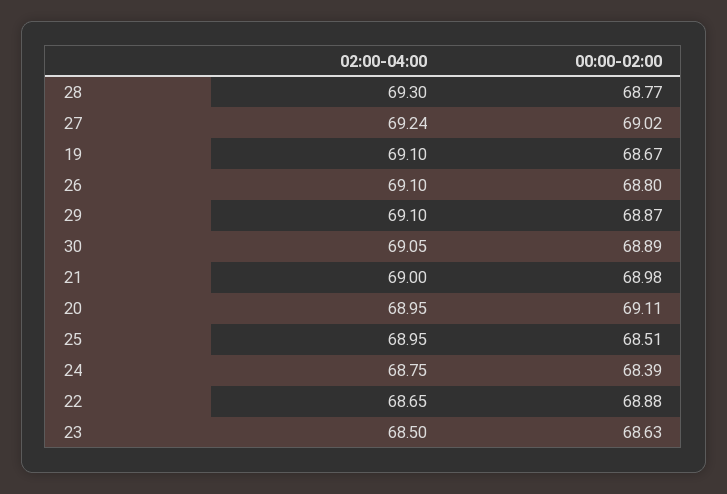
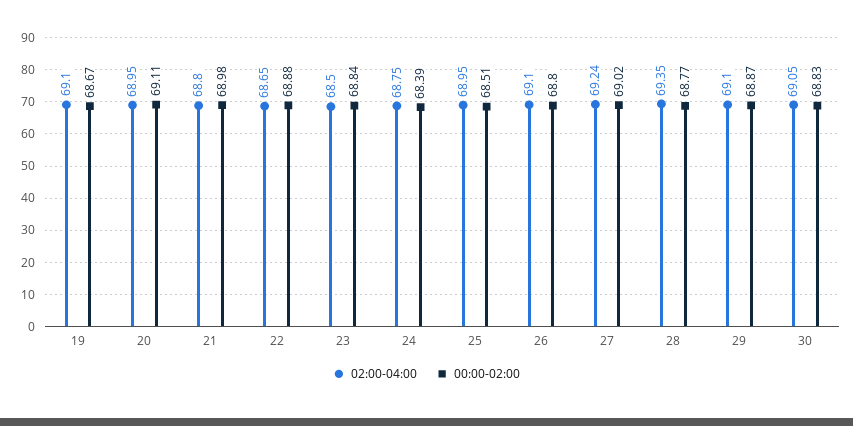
02:00-04:00, 28: 69.3 -> 69.35
00:00-02:00, 30: 68.89 -> 68.83
02:00-04:00, 21: 69 -> 68.8
00:00-02:00, 23: 68.63 -> 68.84

